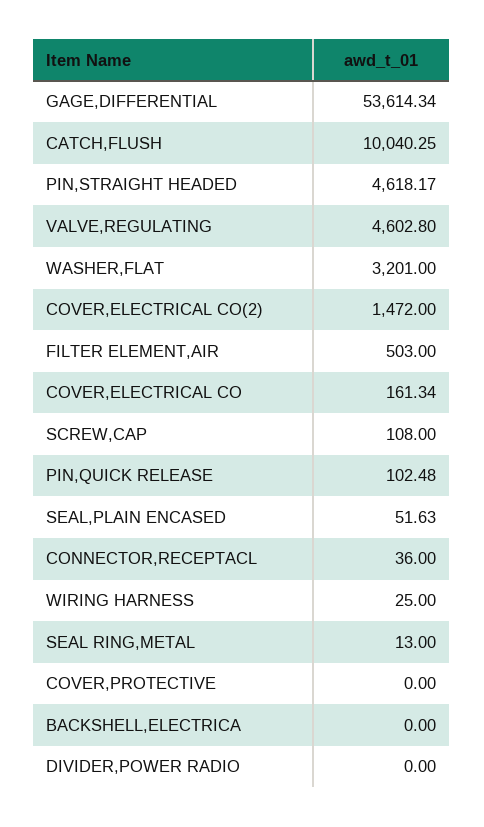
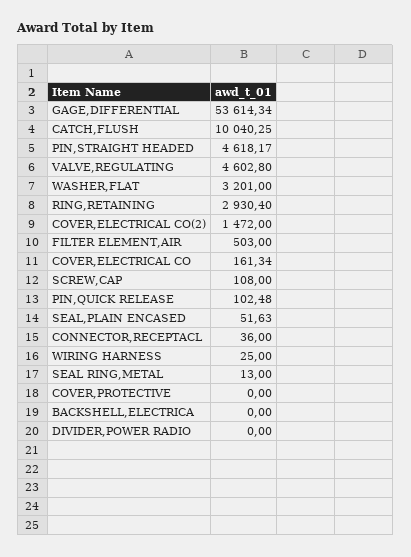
RING,RETAINING: none -> 2930.4

